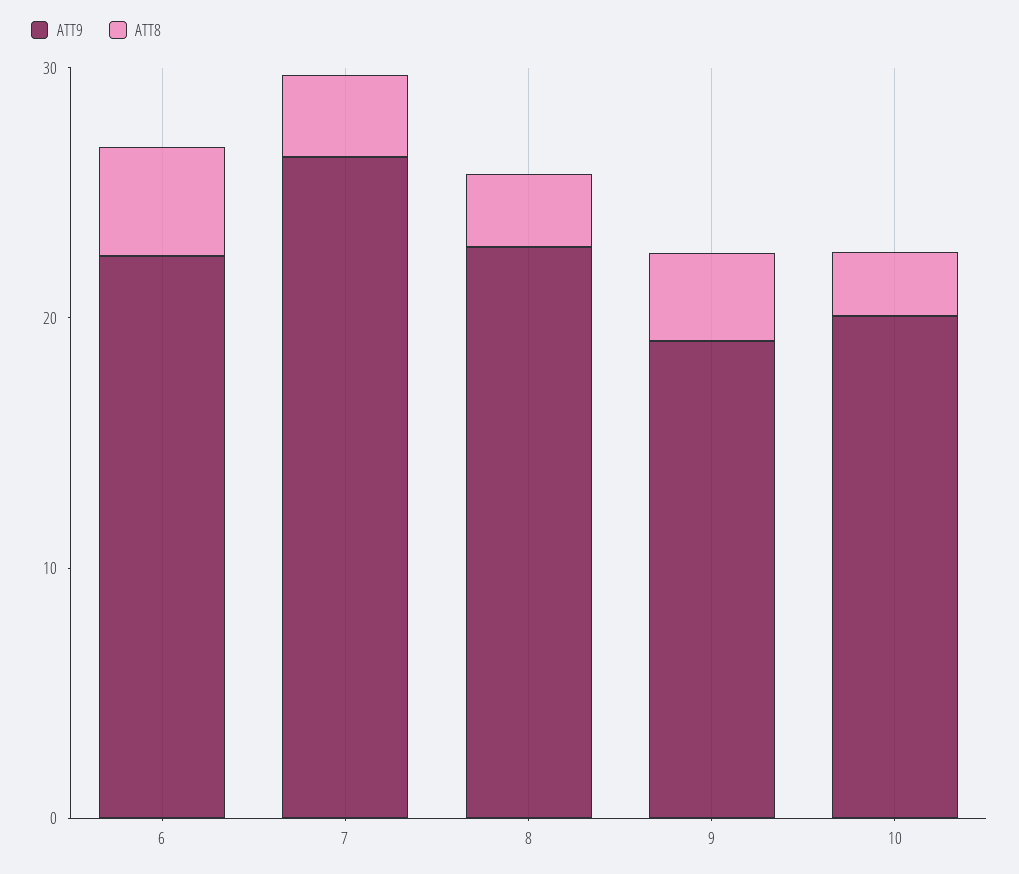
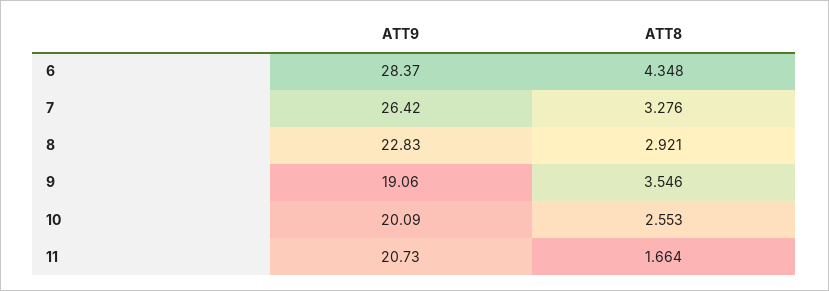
ATT9, 6: 22 -> 28.37
ATT9, 11: none -> 20.73
ATT8, 11: none -> 1.664

